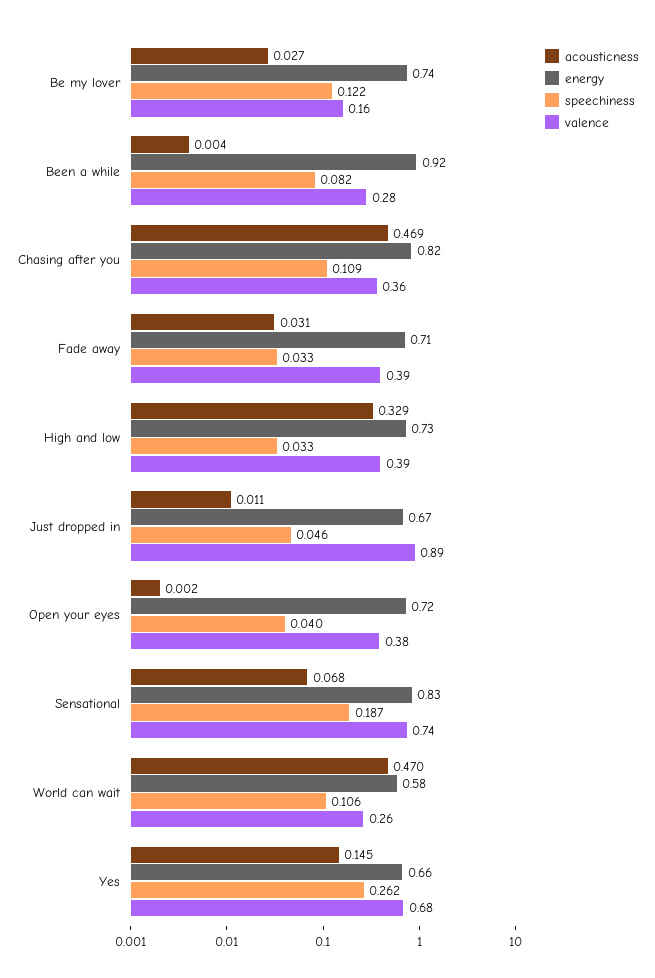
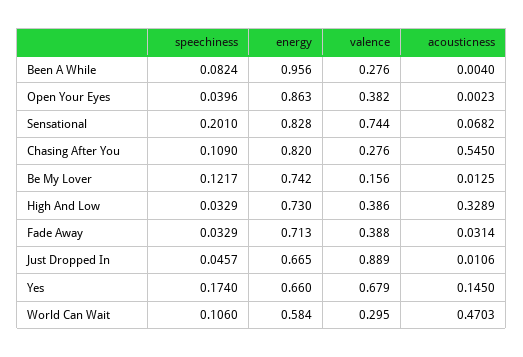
acousticness, Be my lover: 0.027 -> 0.0125
energy, Been a while: 0.92 -> 0.956
acousticness, Chasing after you: 0.469 -> 0.545
valence, Chasing after you: 0.36 -> 0.276
energy, Open your eyes: 0.72 -> 0.863
speechiness, Sensational: 0.187 -> 0.201
valence, World can wait: 0.26 -> 0.295
speechiness, Yes: 0.262 -> 0.174

